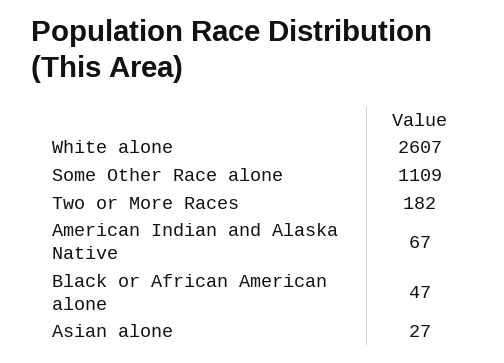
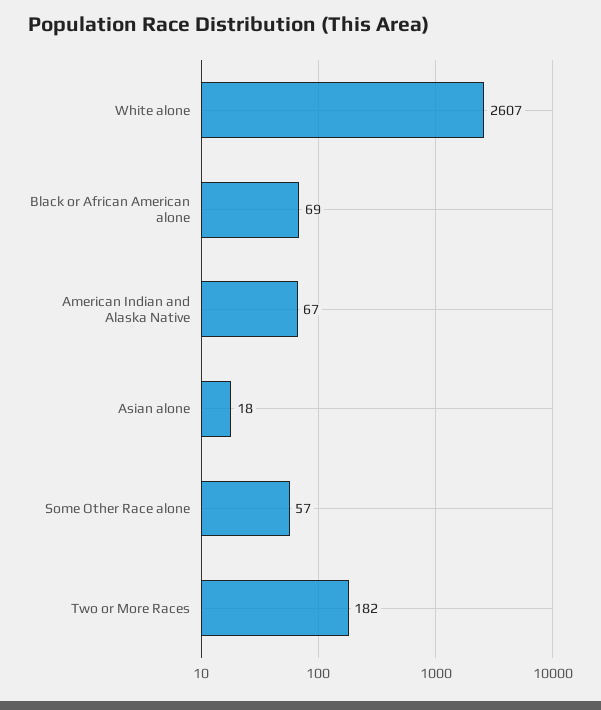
Some Other Race alone: 1109 -> 57
Black or African American alone: 47 -> 69
Asian alone: 27 -> 18

